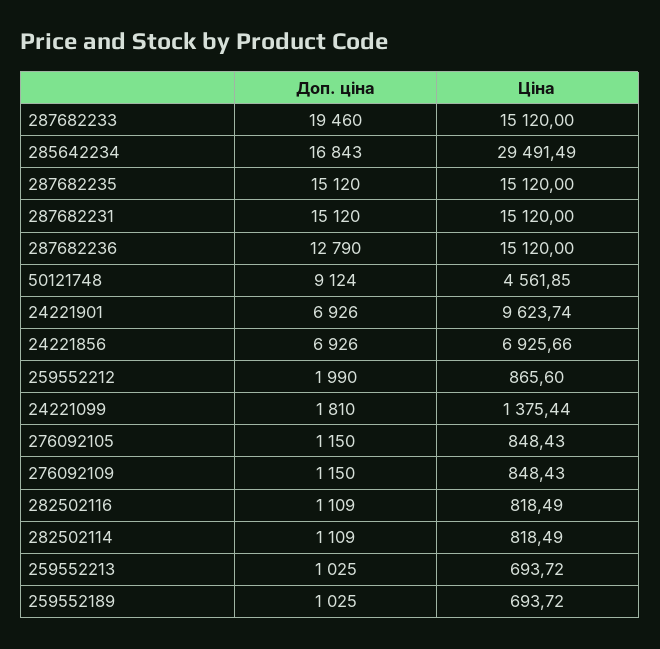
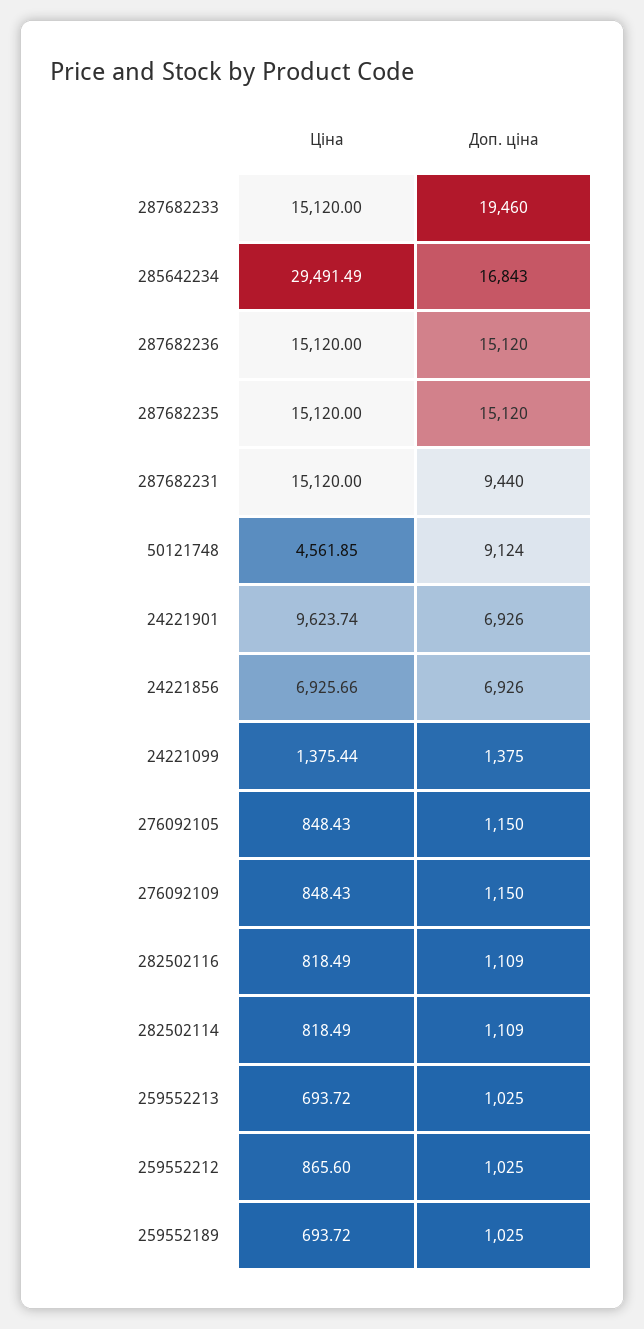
Доп. ціна, 287682231: 15120 -> 9440
Доп. ціна, 287682236: 12790 -> 15120
Доп. ціна, 259552212: 1990 -> 1025
Доп. ціна, 24221099: 1810 -> 1375

